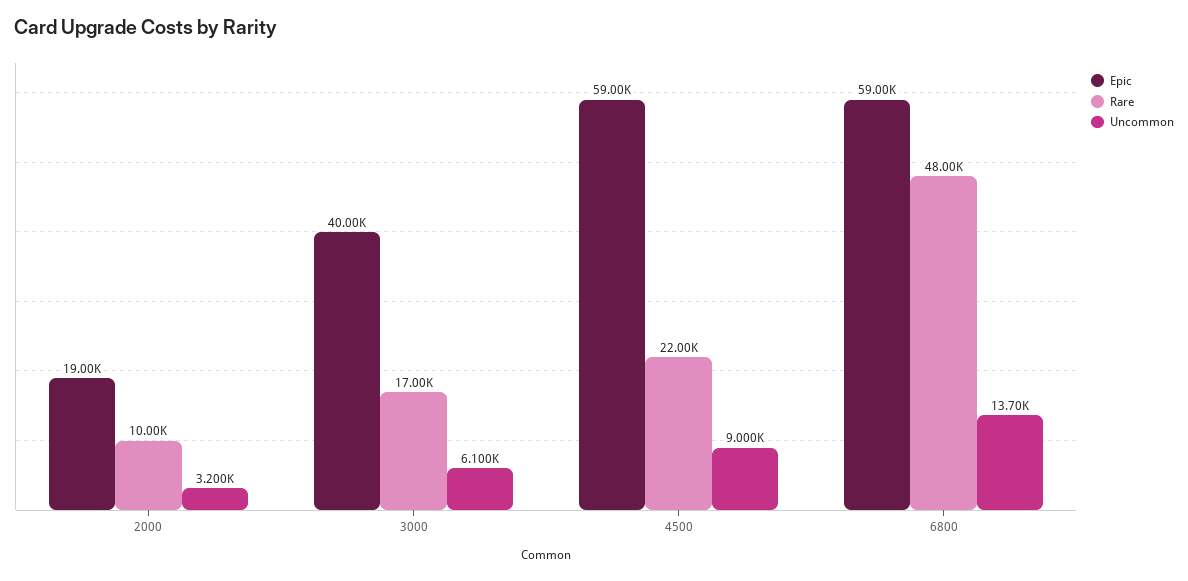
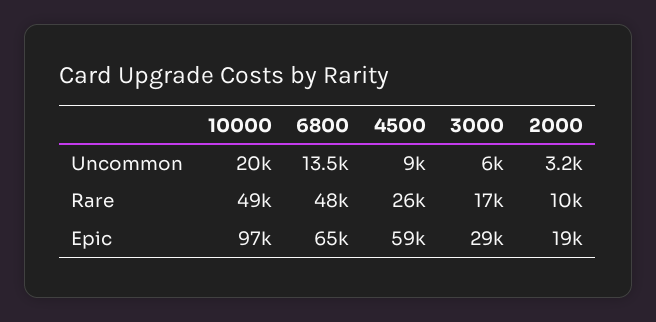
Epic, 3000: 40000 -> 29000
Uncommon, 3000: 6100 -> 6000
Rare, 4500: 22000 -> 26000
Epic, 6800: 59000 -> 65000
Uncommon, 6800: 13700 -> 13500
Uncommon, 10000: none -> 20000
Rare, 10000: none -> 49000
Epic, 10000: none -> 97000

